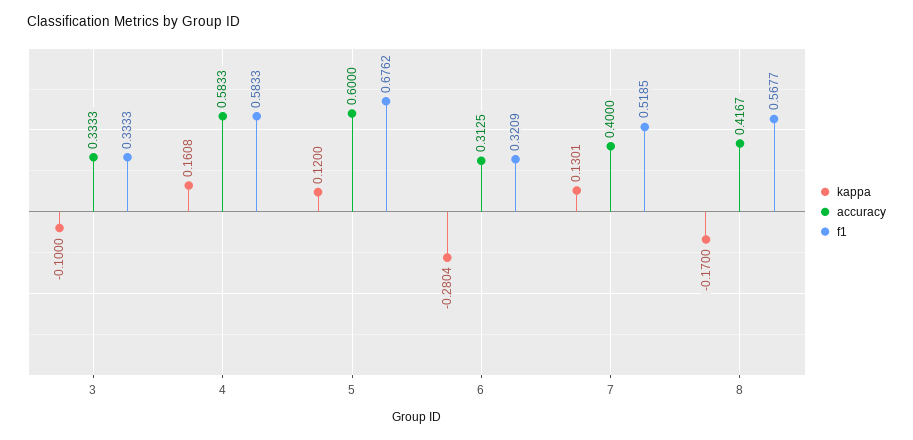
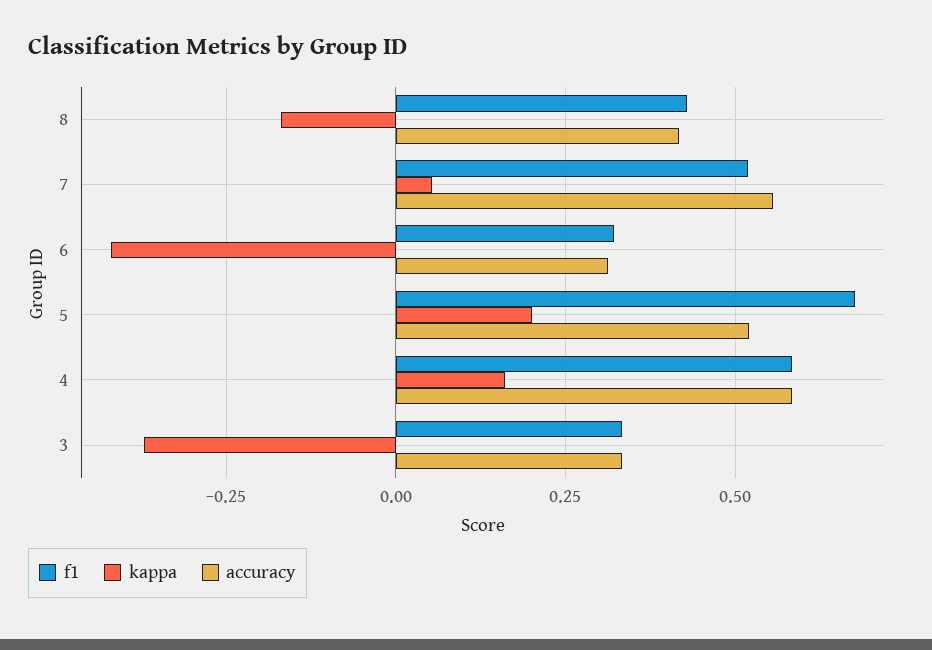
kappa, 3: -0.1 -> -0.375
kappa, 5: 0.12 -> 0.2
accuracy, 5: 0.6 -> 0.525
kappa, 6: -0.2804 -> -0.425
kappa, 7: 0.1301 -> 0.05
accuracy, 7: 0.4 -> 0.55
f1, 8: 0.5677 -> 0.425

